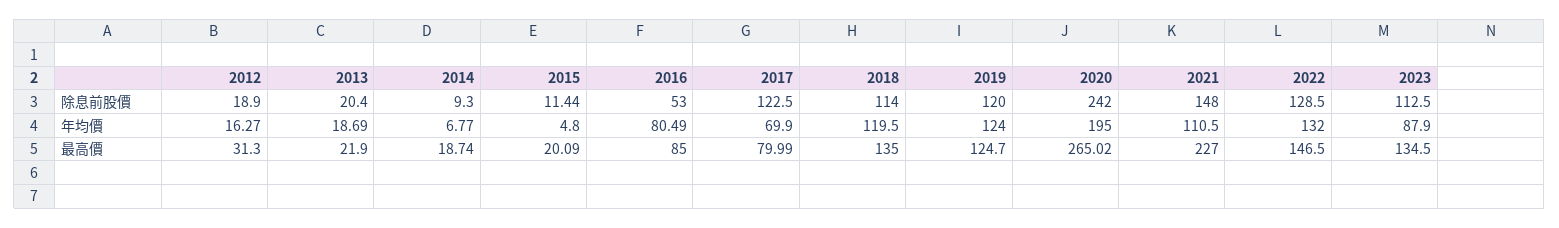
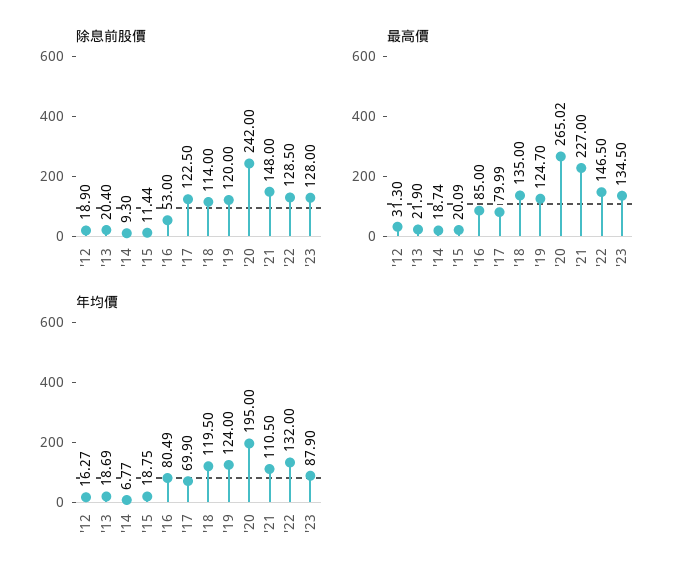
除息前股價, 2023: 112.5 -> 128
年均價, 2015: 4.8 -> 18.75

